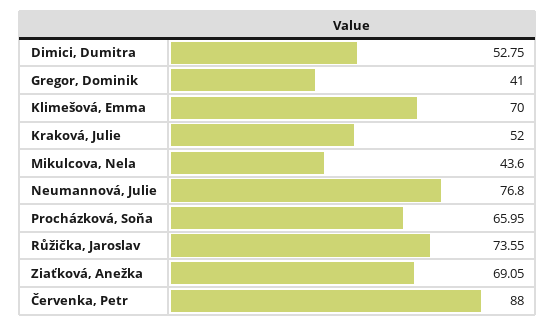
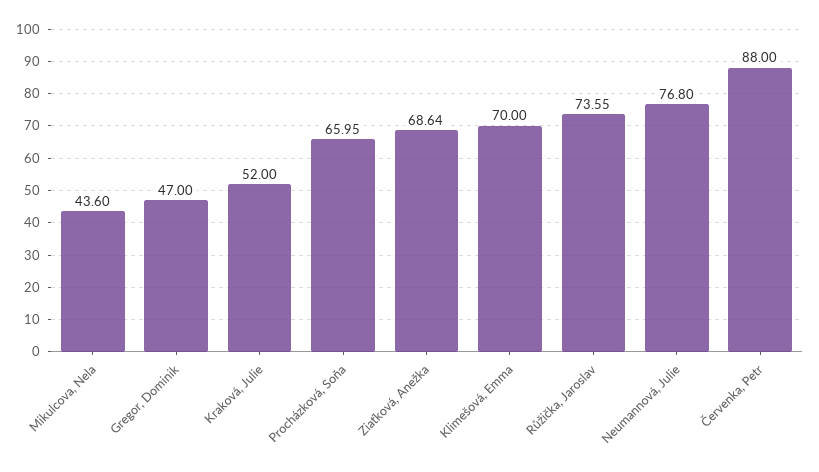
Dimici, Dumitra: 52.75 -> none
Gregor, Dominik: 41 -> 47
Ziaťková, Anežka: 69.05 -> 68.64

